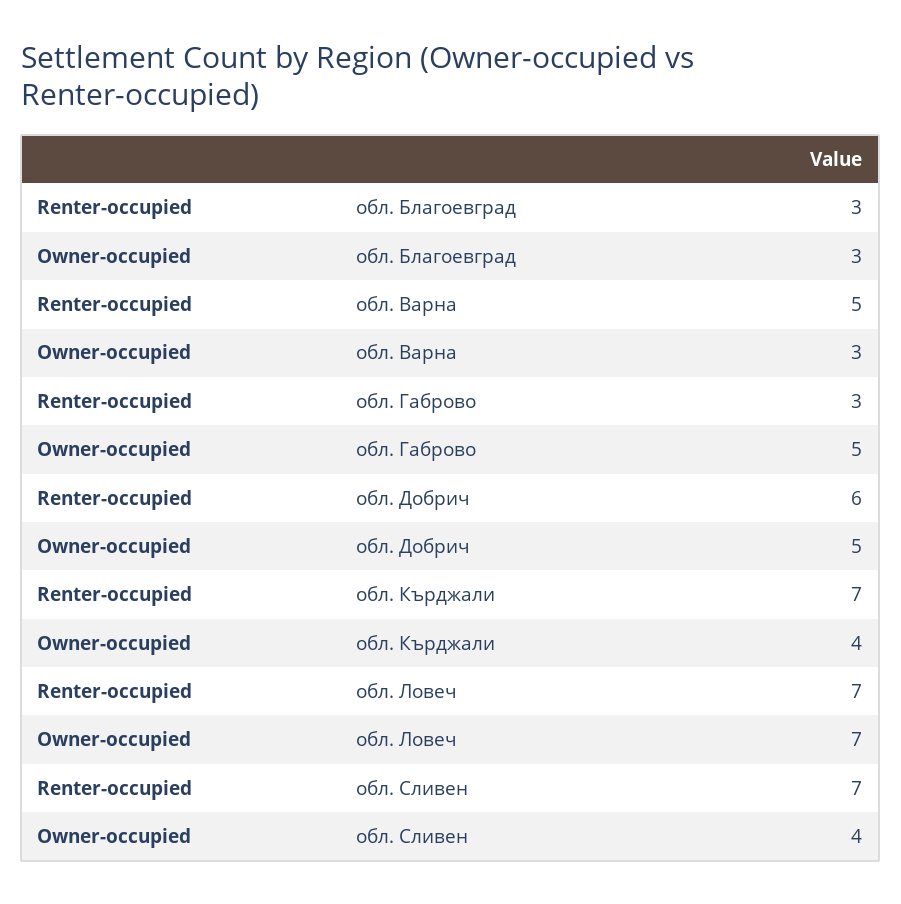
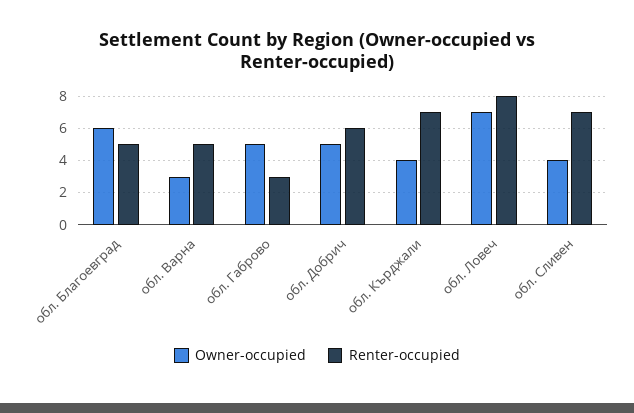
Renter-occupied, обл. Благоевград: 3 -> 5
Owner-occupied, обл. Благоевград: 3 -> 6
Renter-occupied, обл. Ловеч: 7 -> 8

